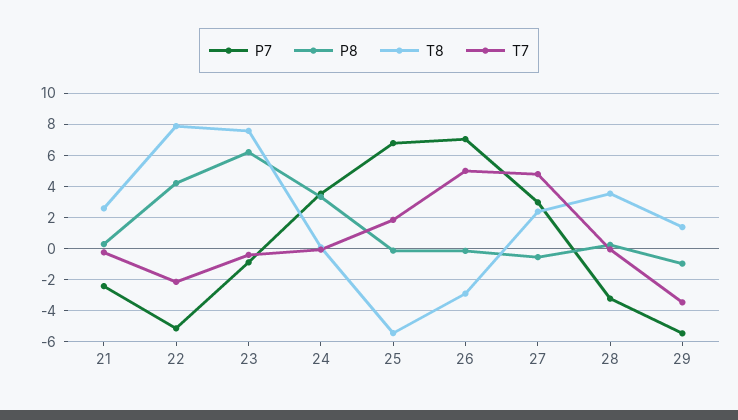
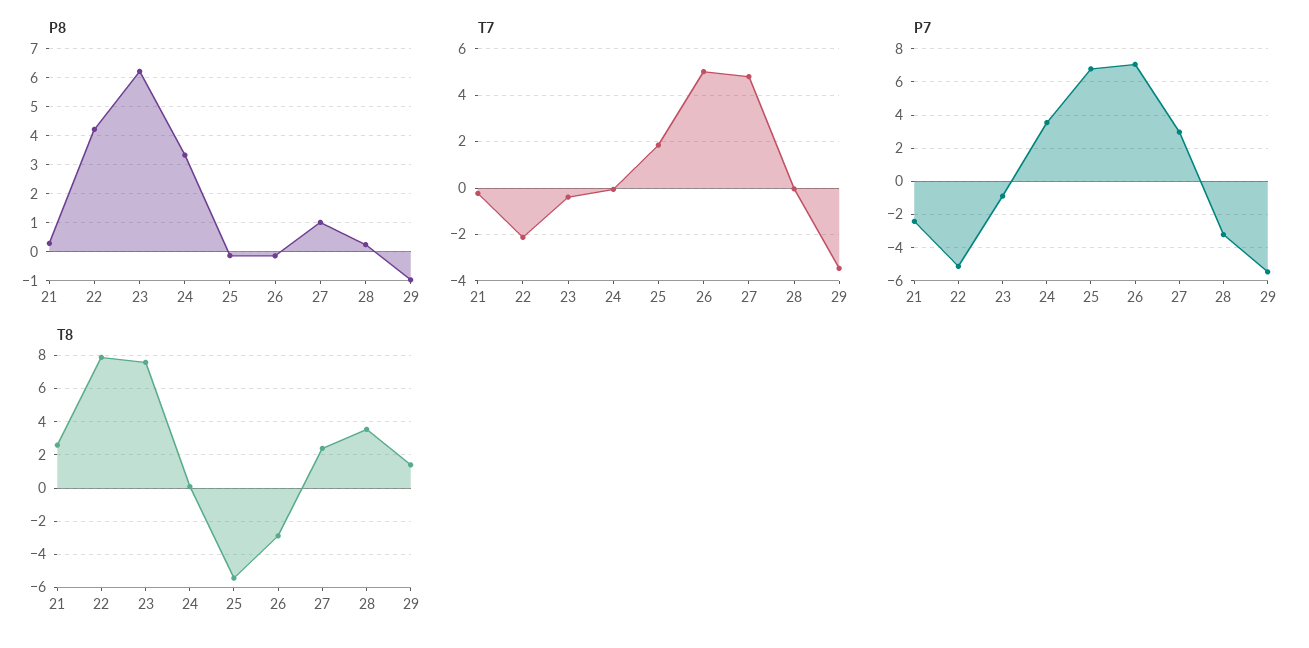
P8, 27: -0.5 -> 1

